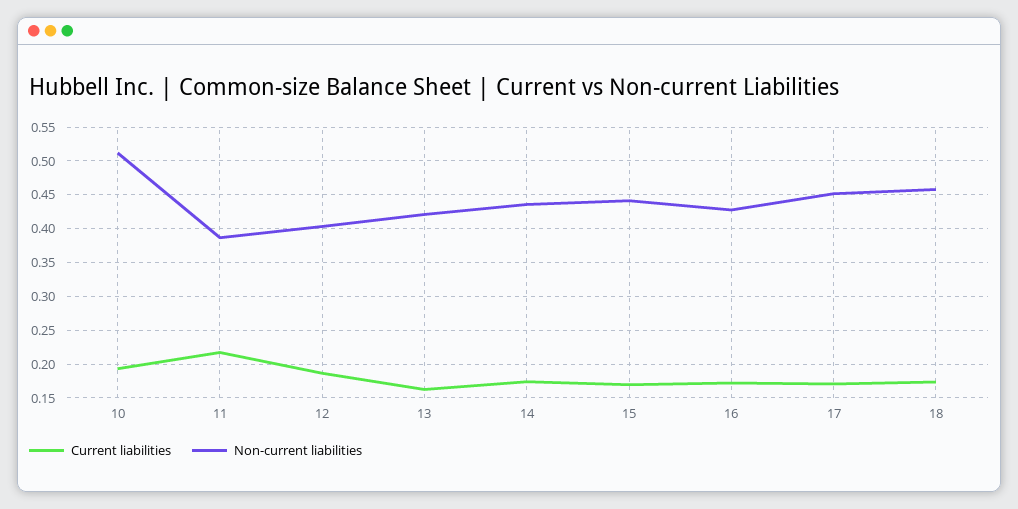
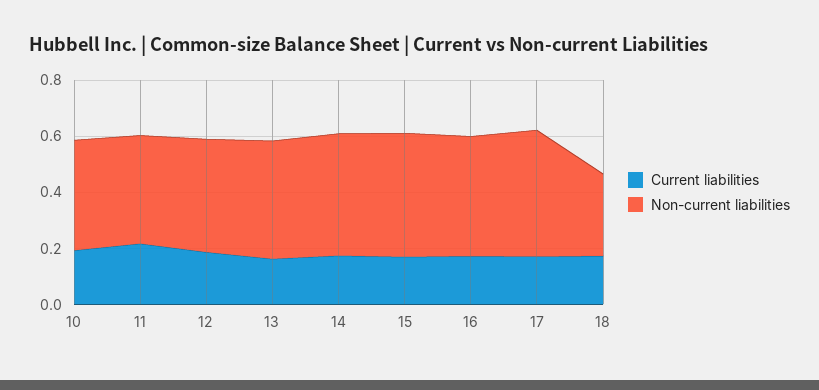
Non-current liabilities, 10: 0.51 -> 0.4
Non-current liabilities, 18: 0.46 -> 0.3

